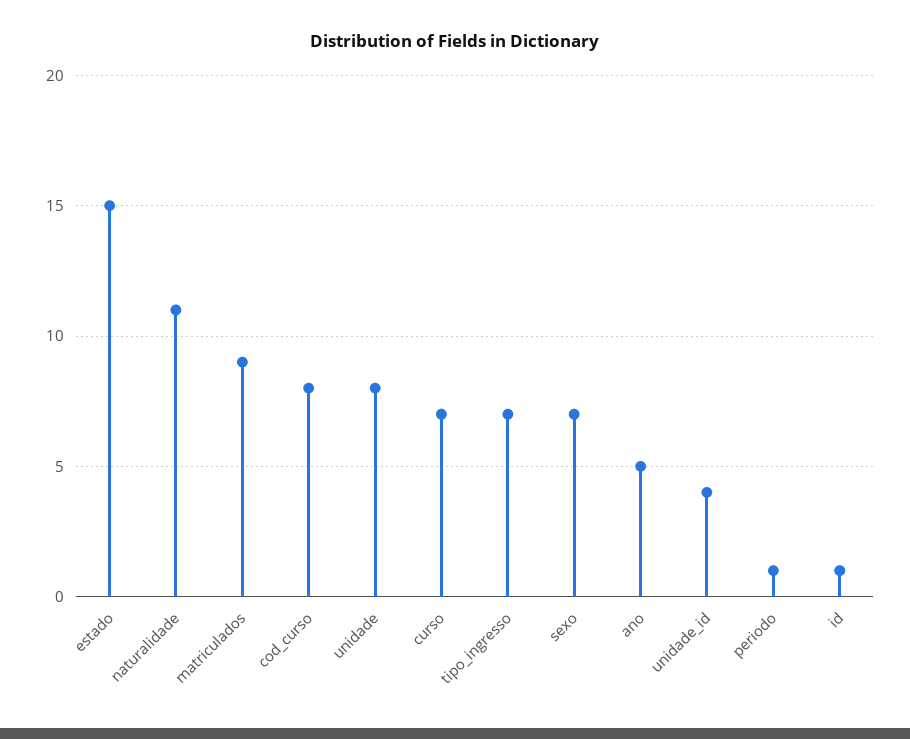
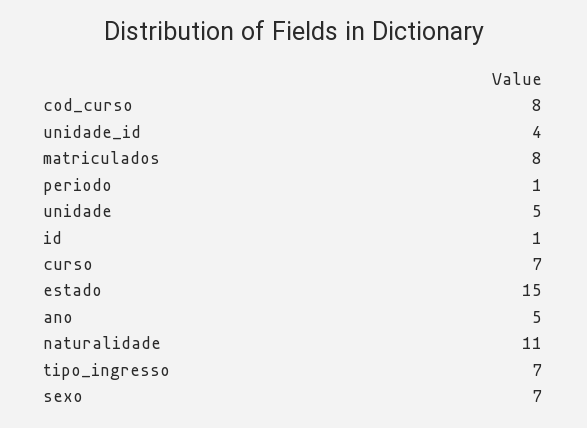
matriculados: 9 -> 8
unidade: 8 -> 5

